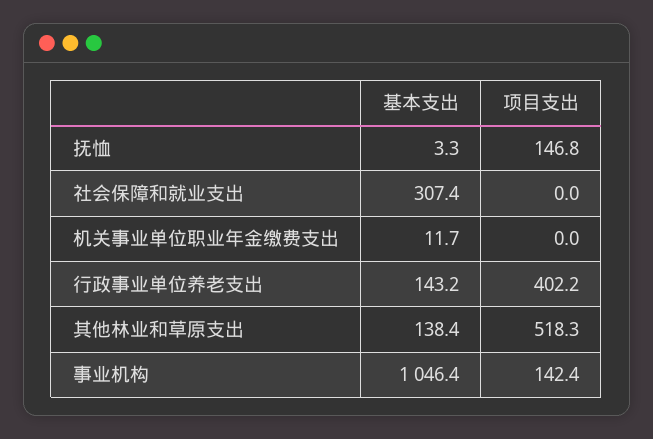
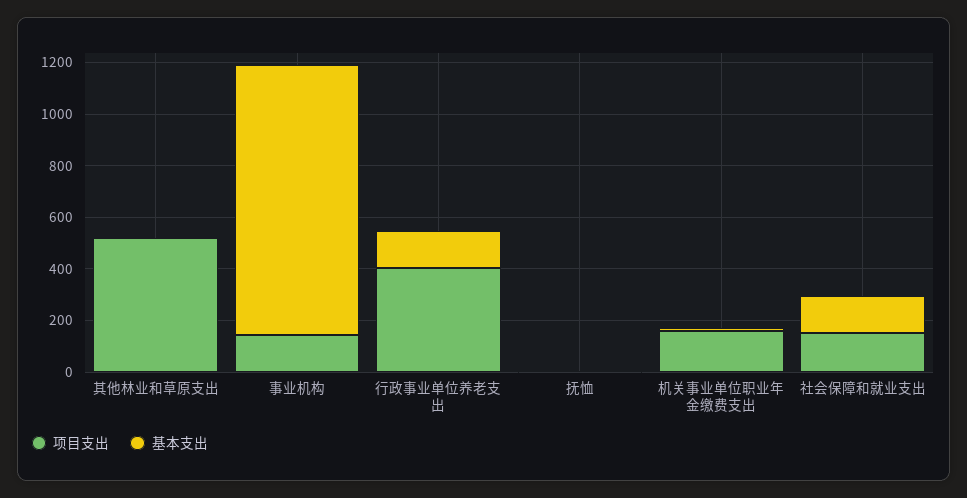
项目支出, 抚恤: 146.8 -> 0
基本支出, 社会保障和就业支出: 307.4 -> 150
项目支出, 社会保障和就业支出: 0 -> 150
项目支出, 机关事业单位职业年金缴费支出: 0 -> 150
基本支出, 其他林业和草原支出: 138.4 -> 0

